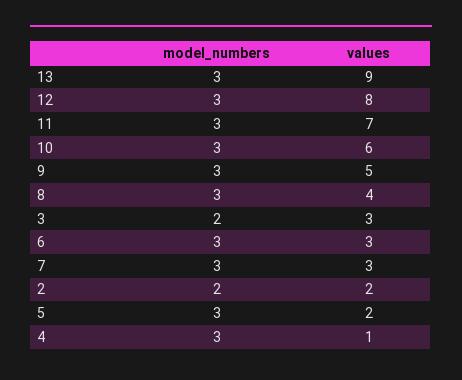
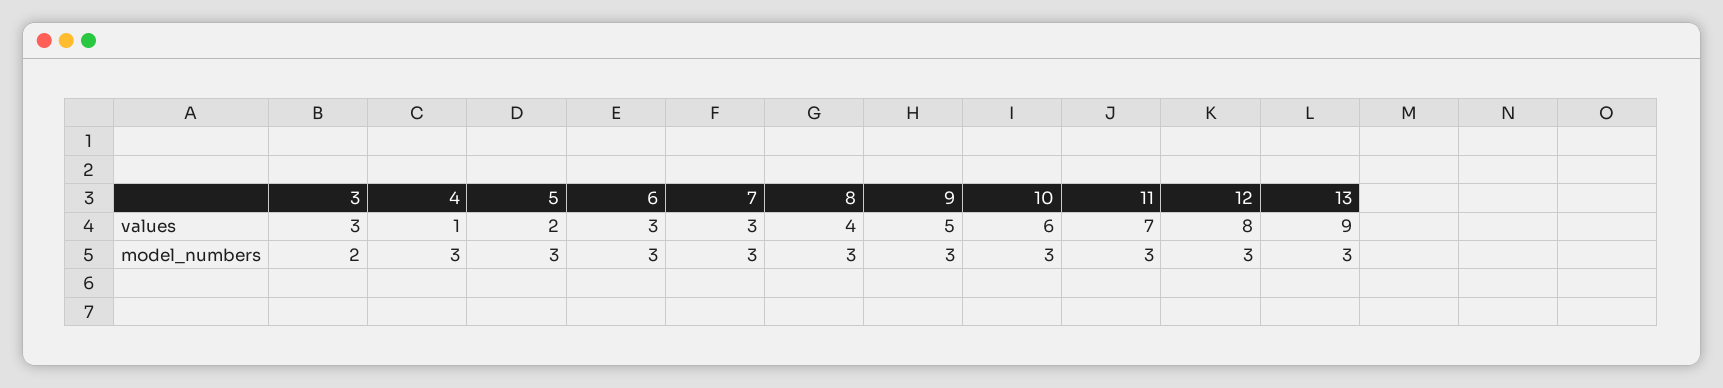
model_numbers, 2: 2 -> none
values, 2: 2 -> none

